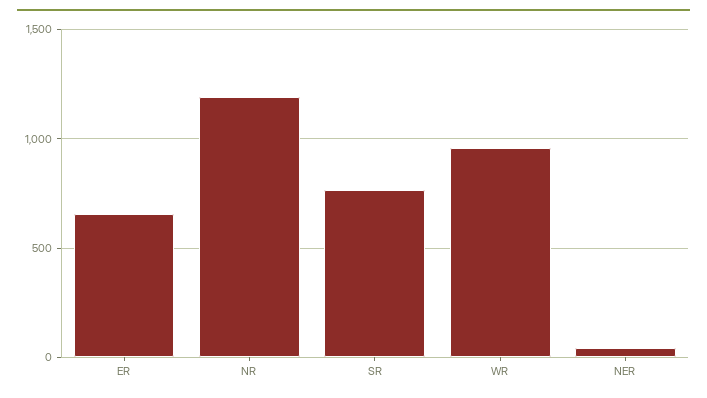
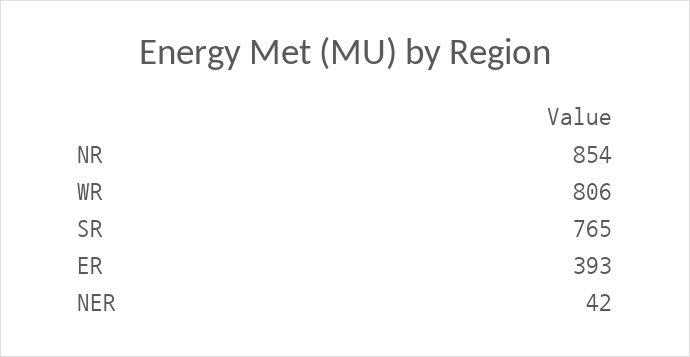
ER: 650 -> 393
NR: 1200 -> 854
WR: 950 -> 806

